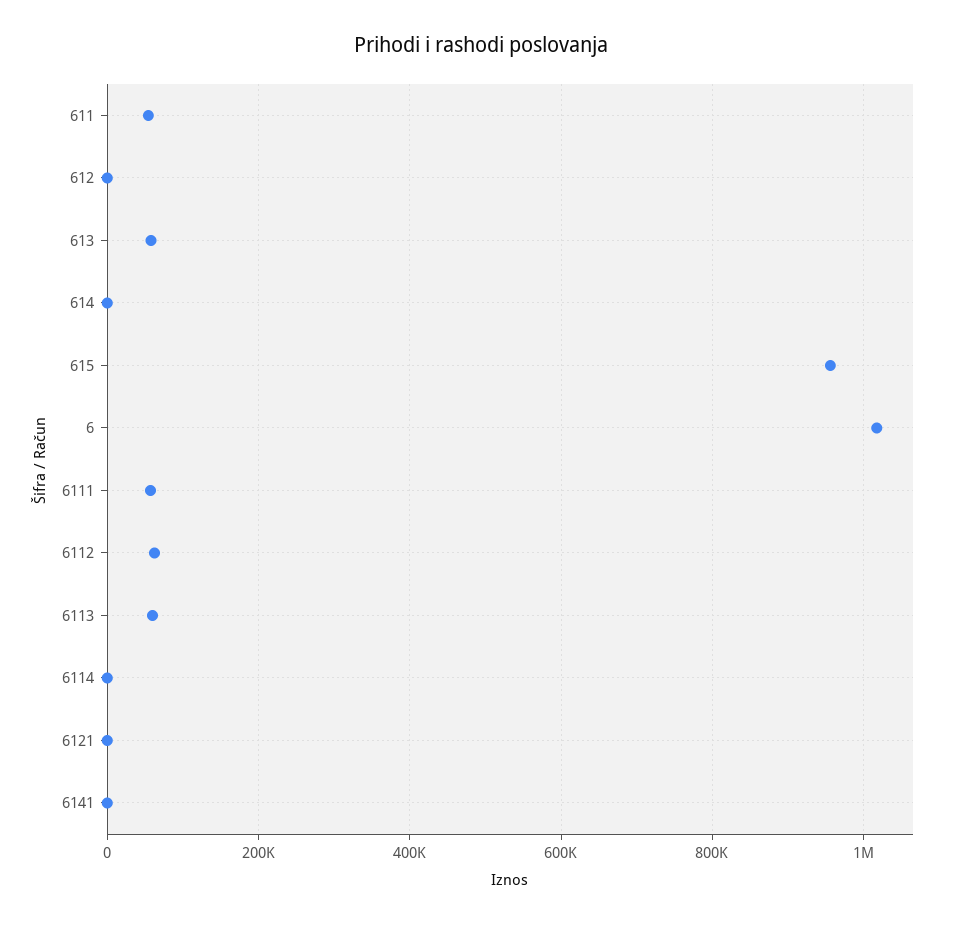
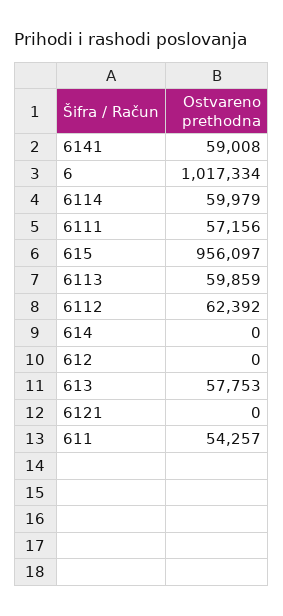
6114: 0 -> 59979
6141: 0 -> 59008

